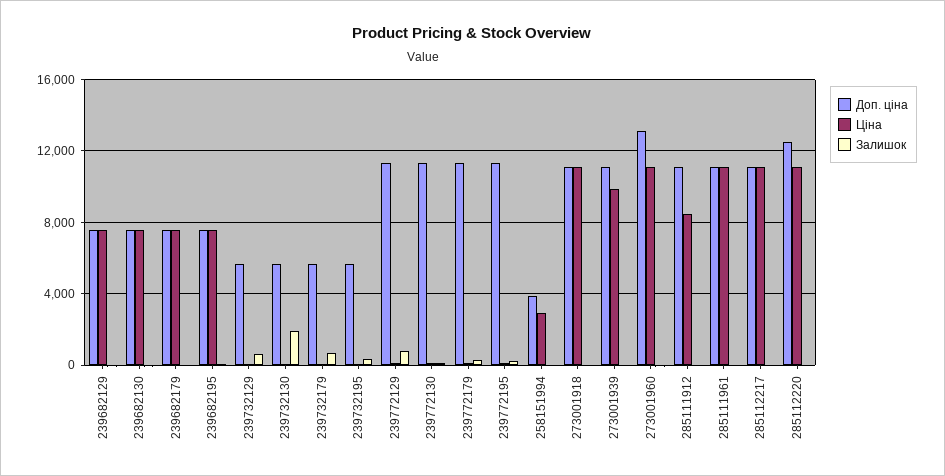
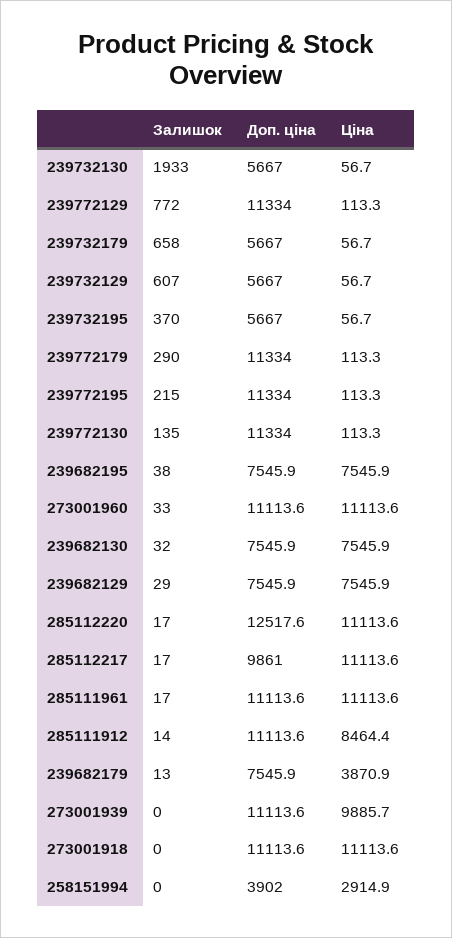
Ціна, 239682179: 7500 -> 3870.9
Доп. ціна, 273001960: 13000 -> 11113.6
Доп. ціна, 285112217: 11000 -> 9861

